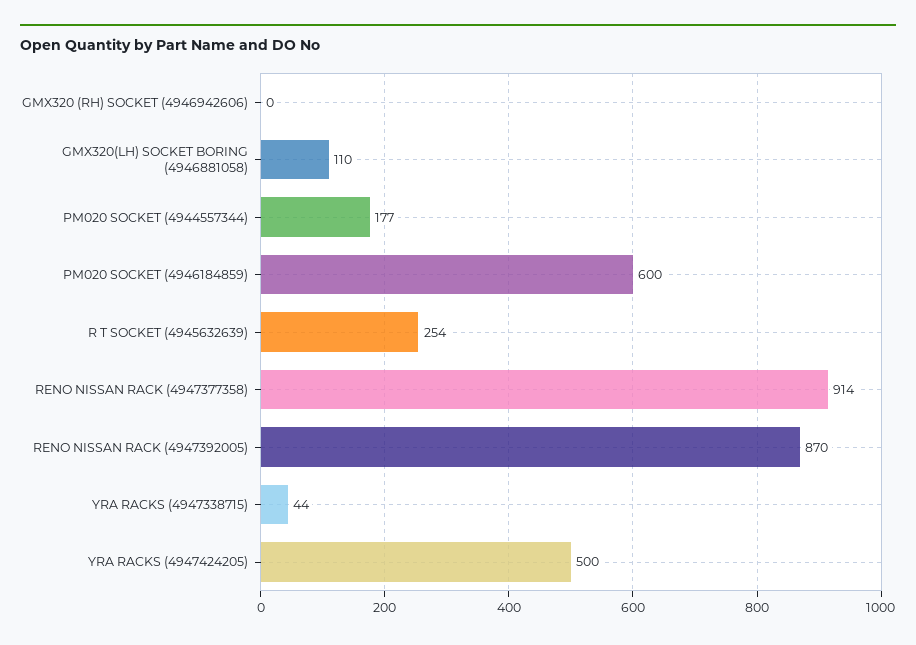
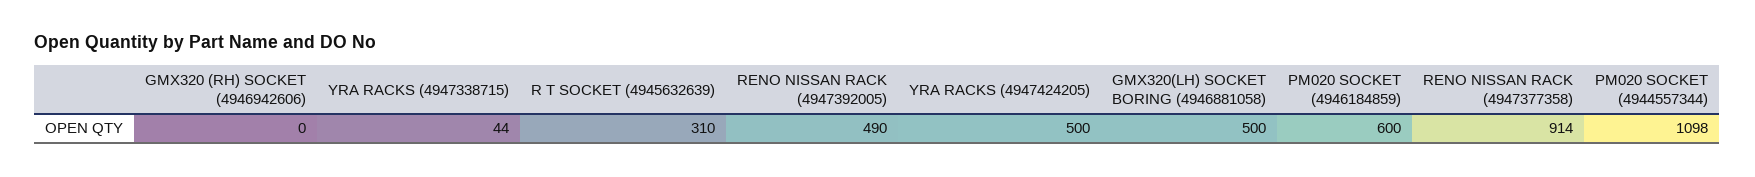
GMX320(LH) SOCKET BORING (4946881058): 110 -> 500
PM020 SOCKET (4944557344): 177 -> 1098
R T SOCKET (4945632639): 254 -> 310
RENO NISSAN RACK (4947392005): 870 -> 490

